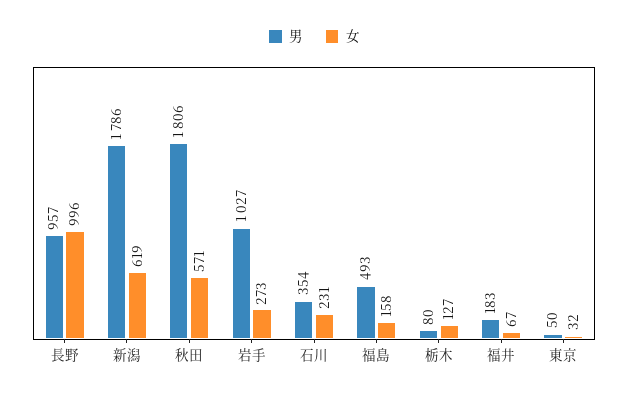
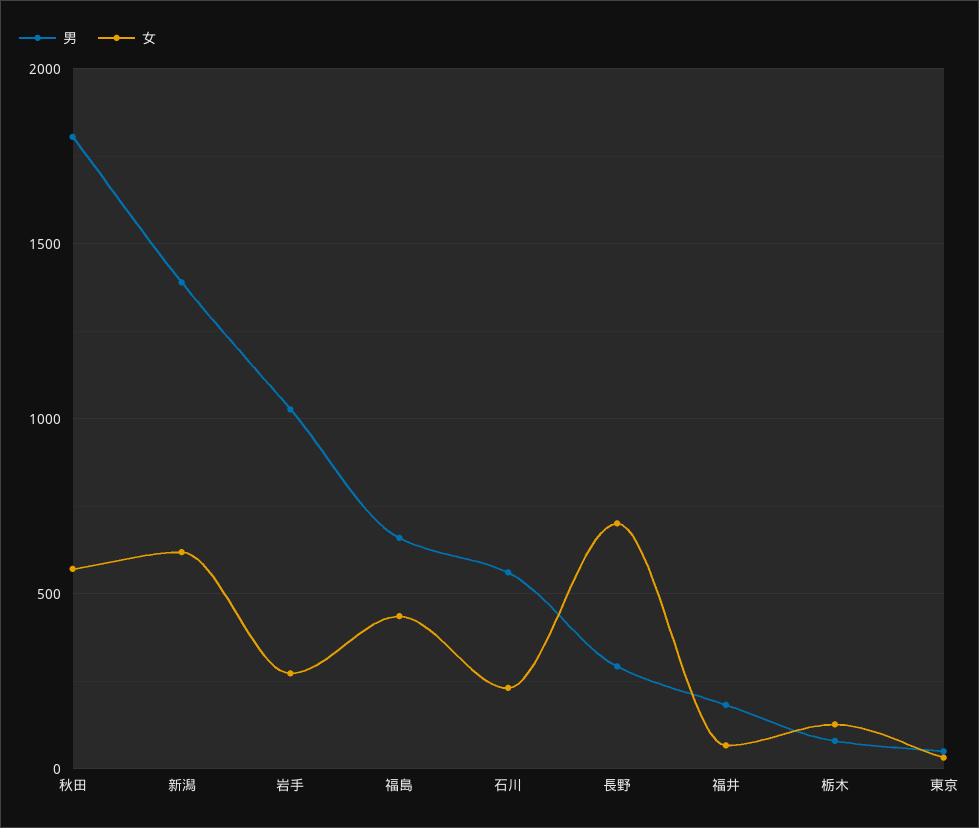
男, 長野: 957 -> 300
女, 長野: 996 -> 700
男, 新潟: 1786 -> 1400
男, 石川: 354 -> 550
男, 福島: 493 -> 650
女, 福島: 158 -> 450

